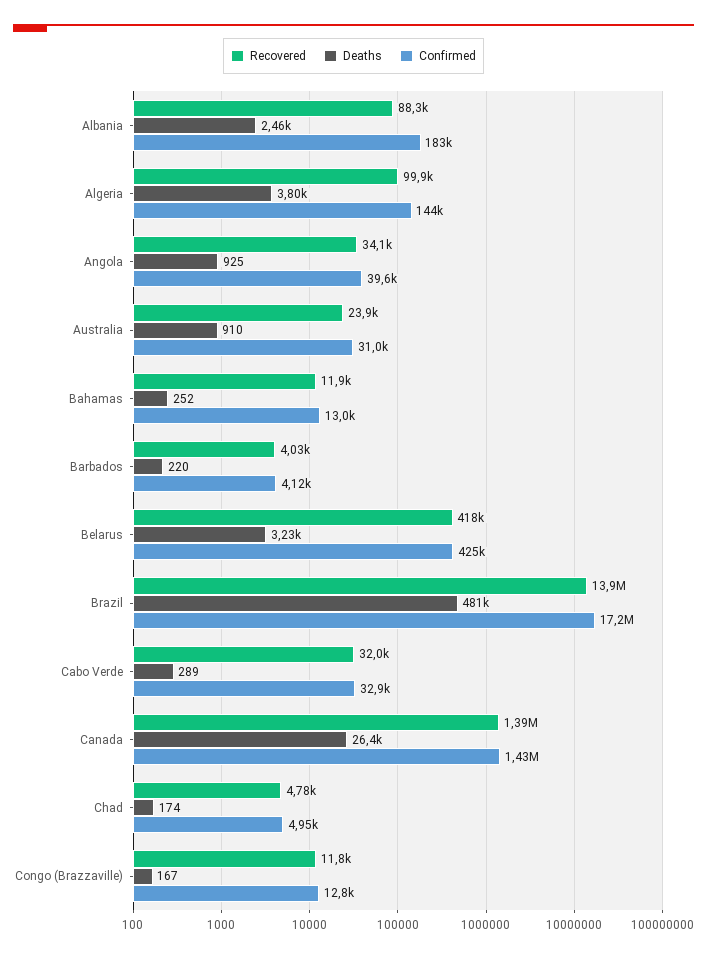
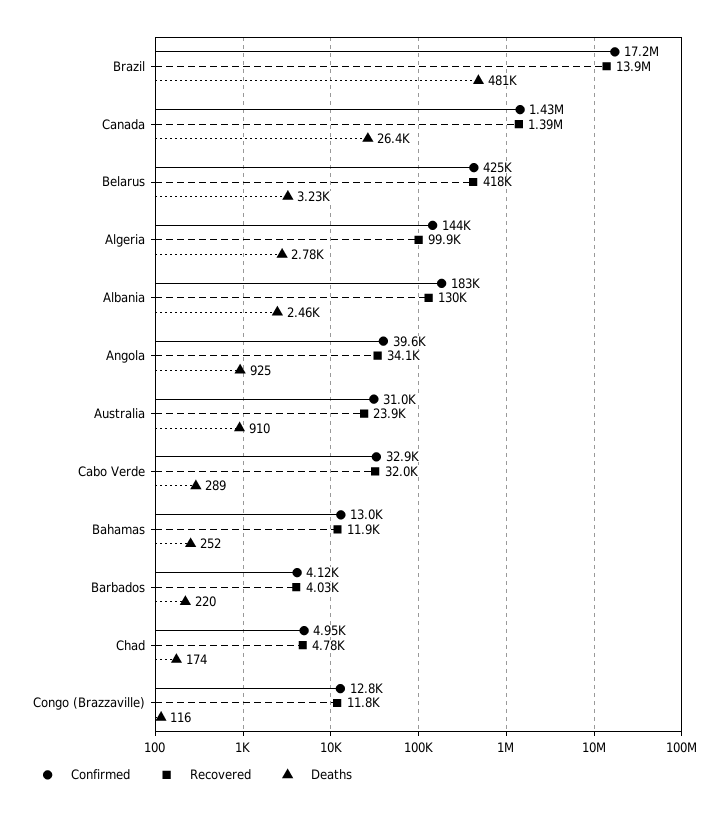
Recovered, Albania: 88300 -> 130000
Deaths, Algeria: 3800 -> 2780
Deaths, Congo (Brazzaville): 167 -> 116

